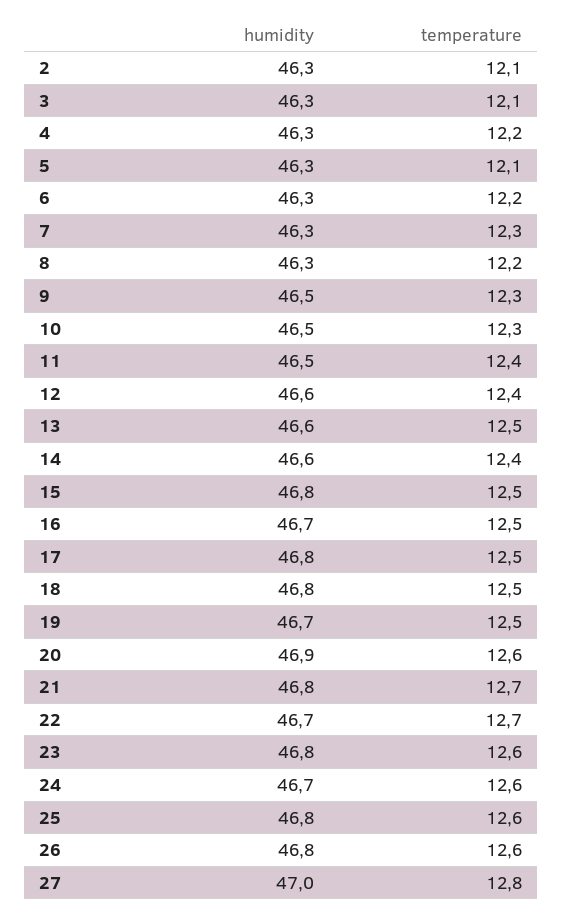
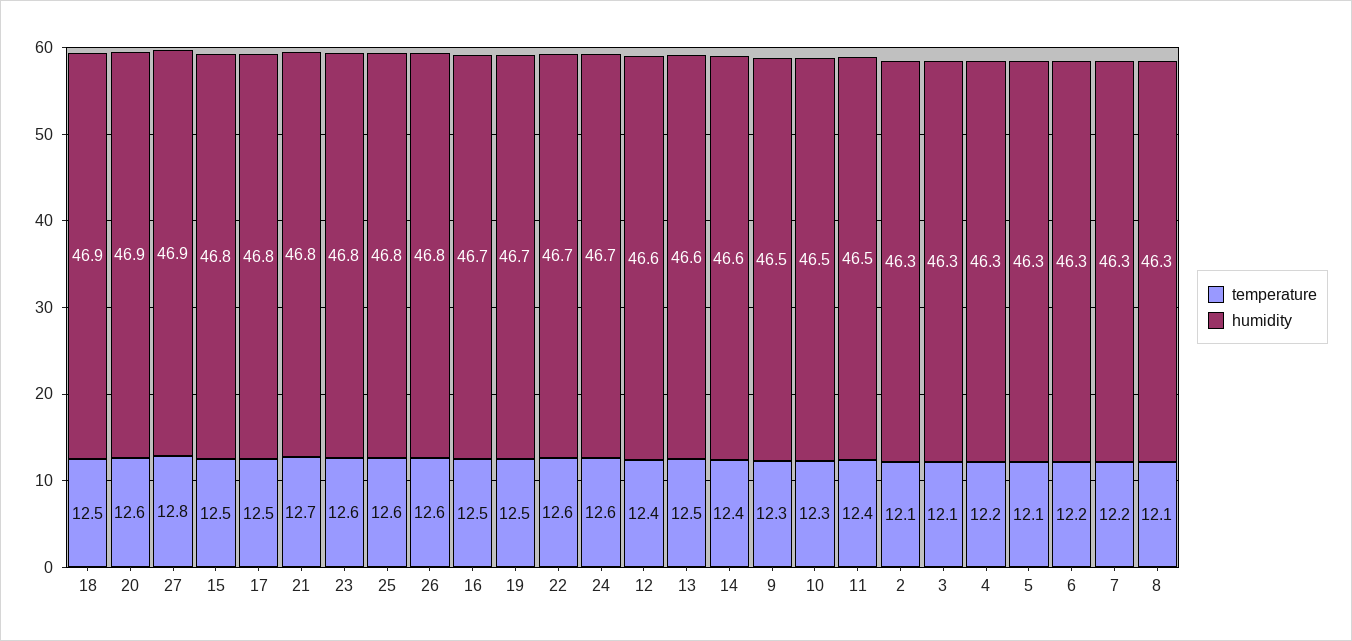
temperature, 7: 12.3 -> 12.2
temperature, 8: 12.2 -> 12.1
humidity, 18: 46.8 -> 46.9
temperature, 22: 12.7 -> 12.6
humidity, 27: 47 -> 46.9

